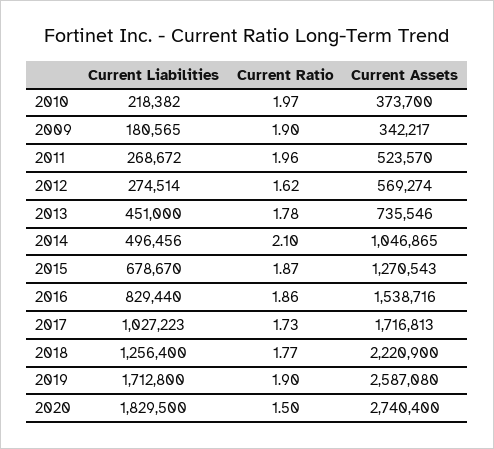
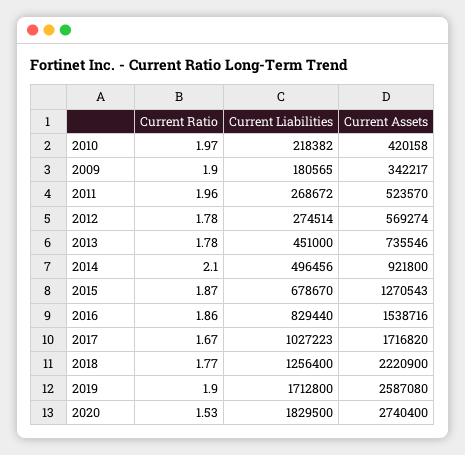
Current Assets, 2010: 373700 -> 420158
Current Ratio, 2012: 1.62 -> 1.78
Current Assets, 2014: 1046865 -> 921800
Current Ratio, 2017: 1.73 -> 1.67
Current Assets, 2017: 1716813 -> 1716820
Current Ratio, 2020: 1.5 -> 1.53

